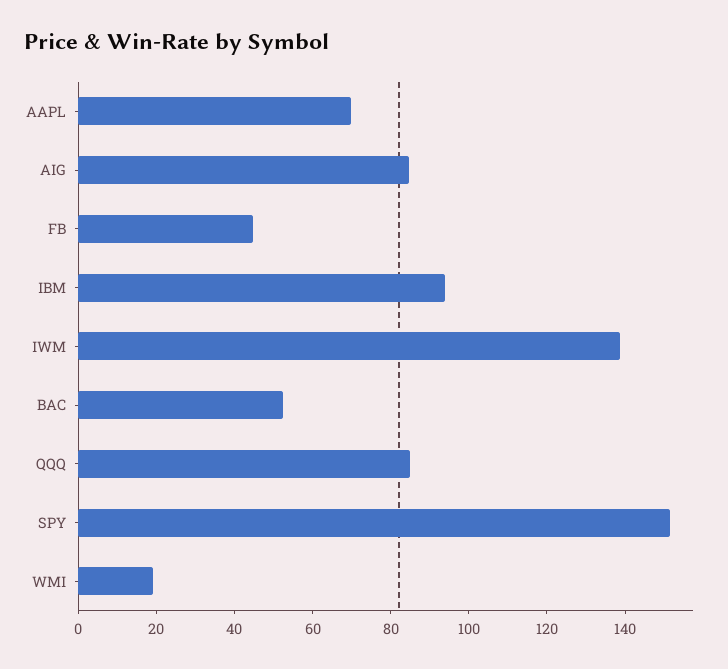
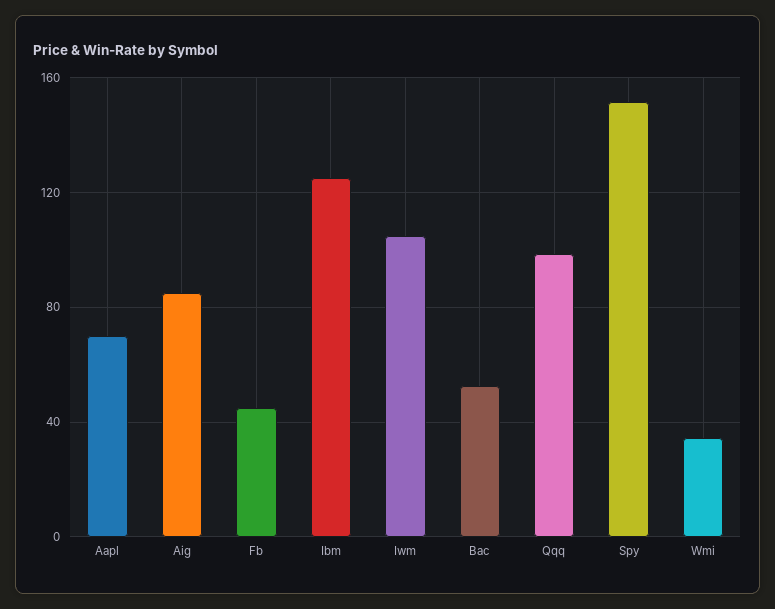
IBM: 95 -> 125
IWM: 140 -> 105
QQQ: 85 -> 100
WMI: 20 -> 35

